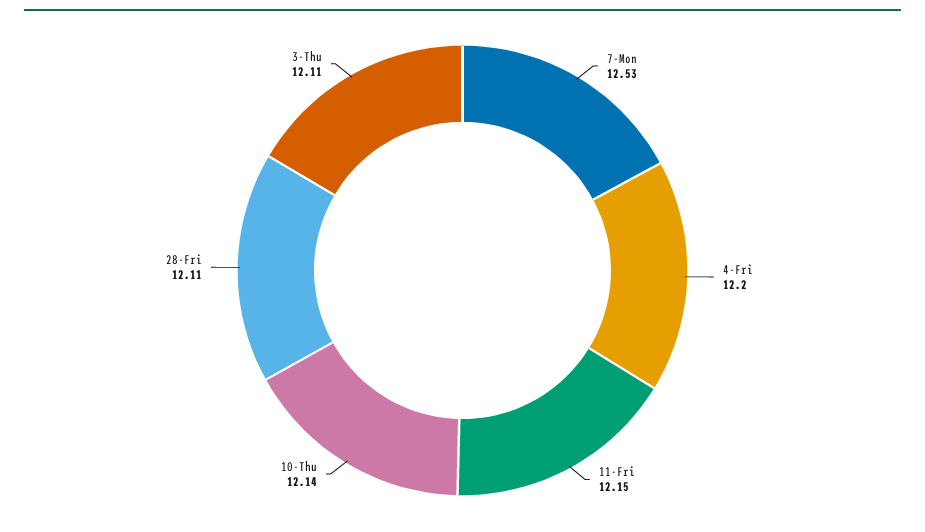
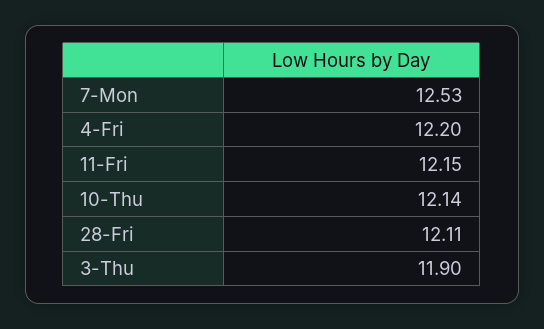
3-Thu: 12.11 -> 11.9

